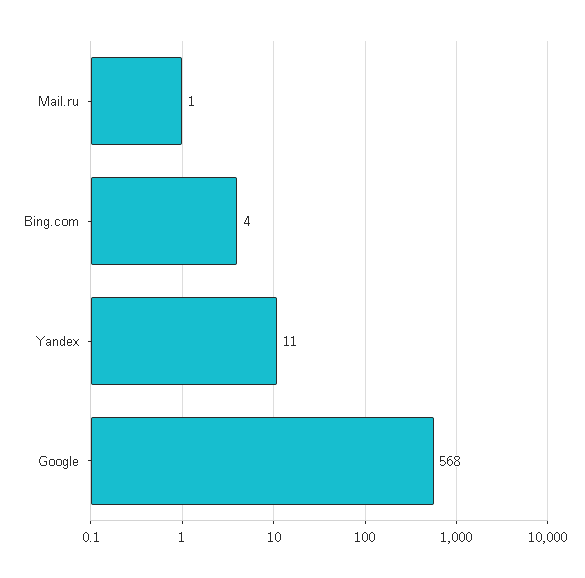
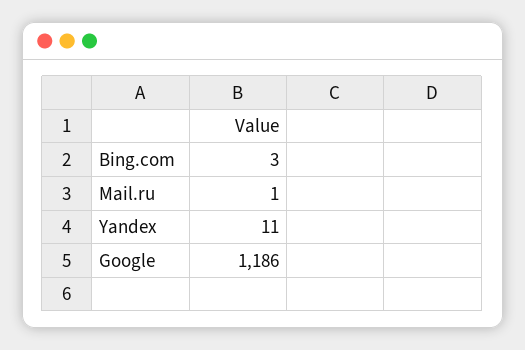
Bing.com: 4 -> 3
Google: 568 -> 1186

